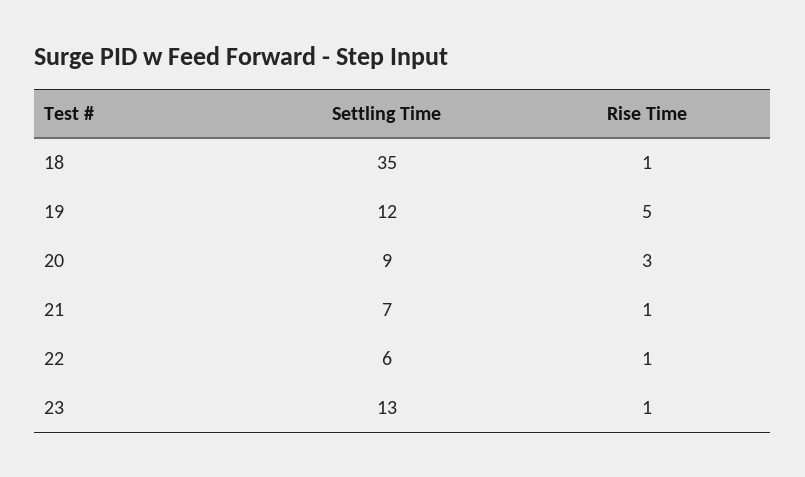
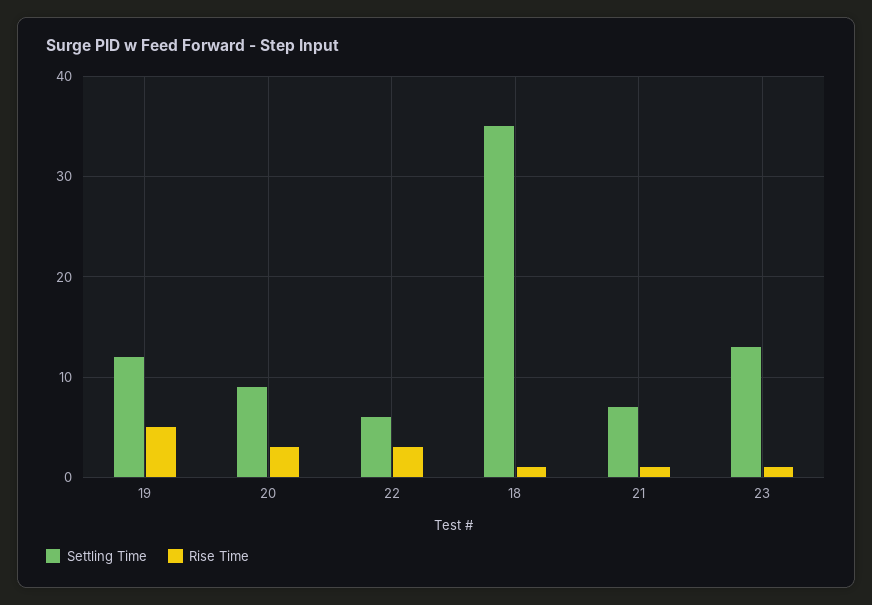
Rise Time, 22: 1 -> 3

